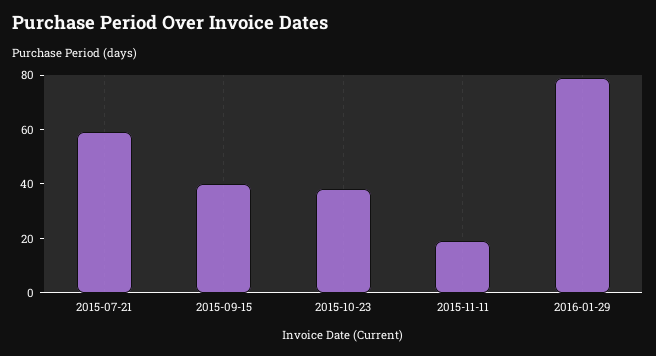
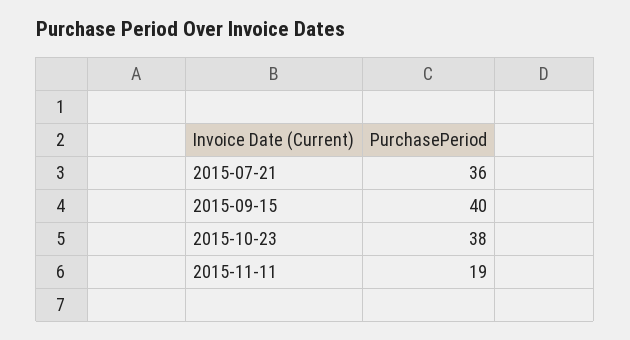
2015-07-21: 60 -> 36
2016-01-29: 80 -> none

